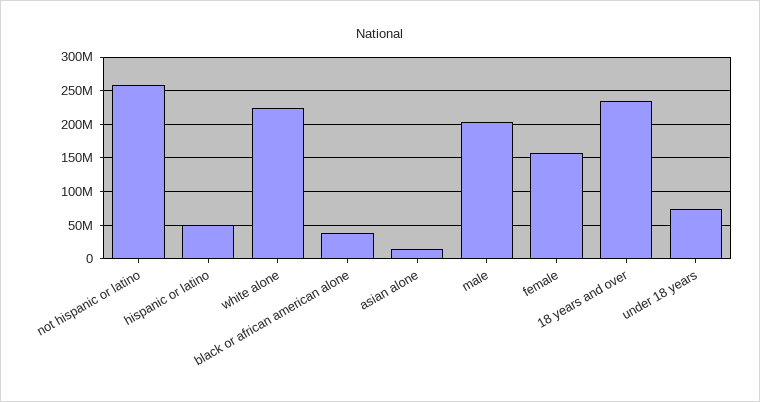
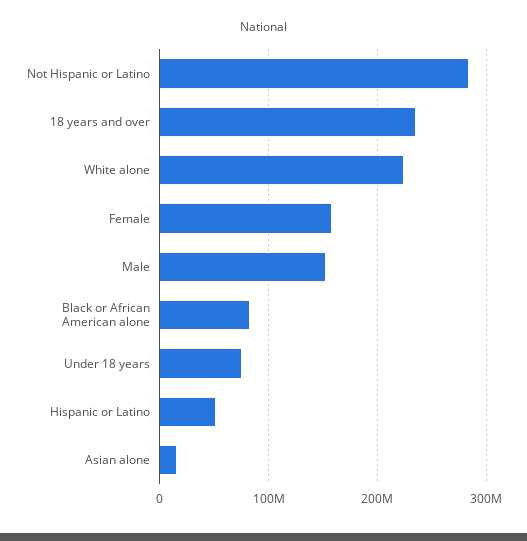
not hispanic or latino: 260000000 -> 280000000
black or african american alone: 40000000 -> 80000000
male: 200000000 -> 150000000

